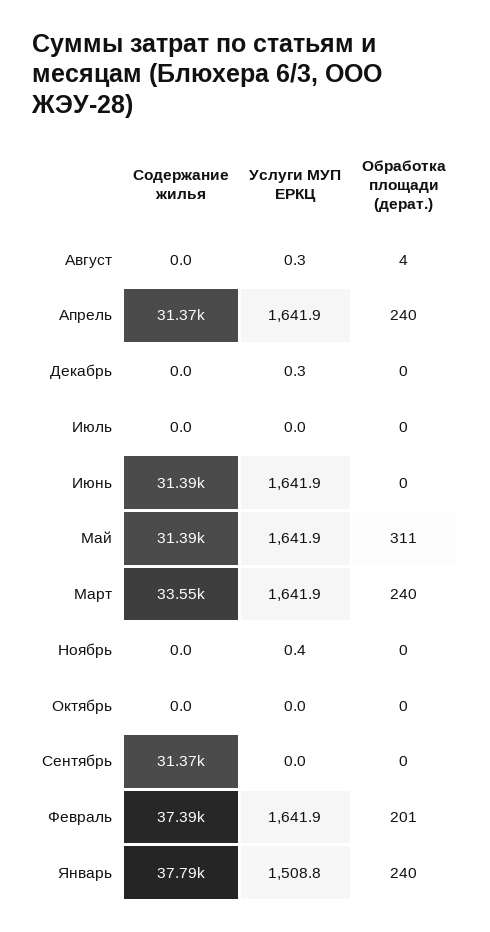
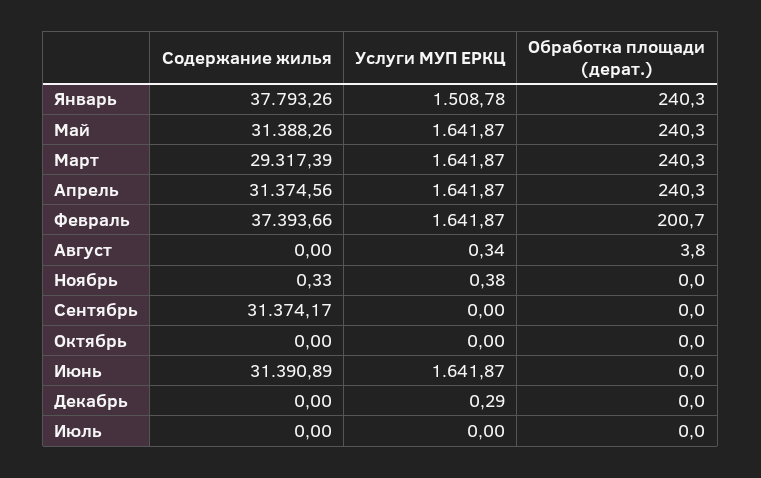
Обработка площади (дерат.), Май: 311 -> 240.3
Содержание жилья, Март: 33550 -> 29317.39
Содержание жилья, Ноябрь: 0 -> 0.33

